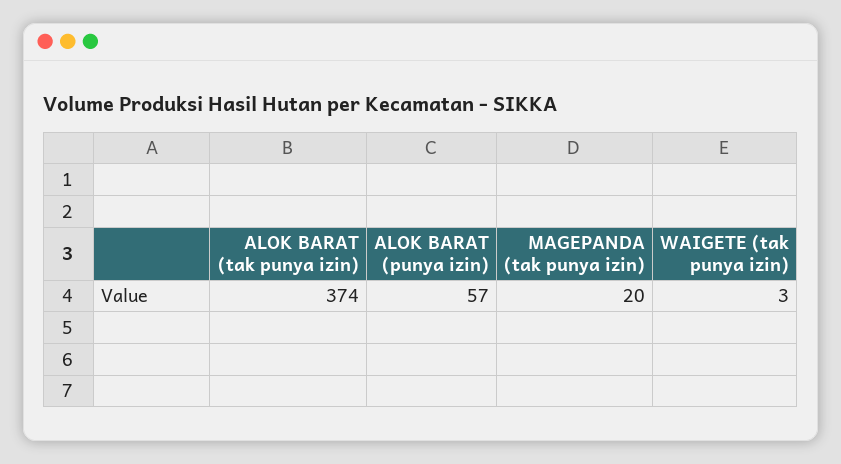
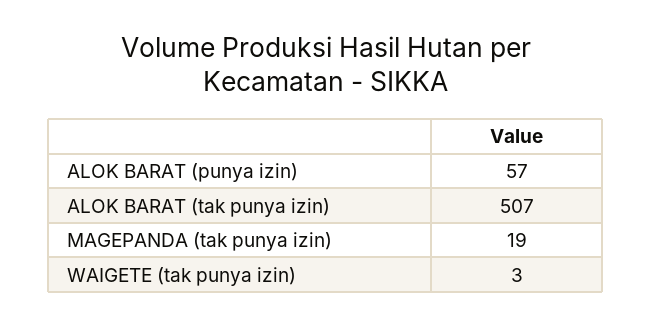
ALOK BARAT (tak punya izin): 374 -> 507
MAGEPANDA (tak punya izin): 20 -> 19

